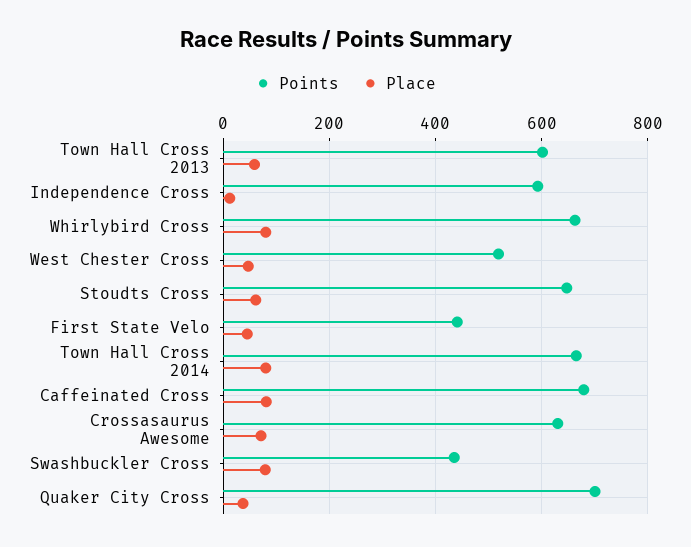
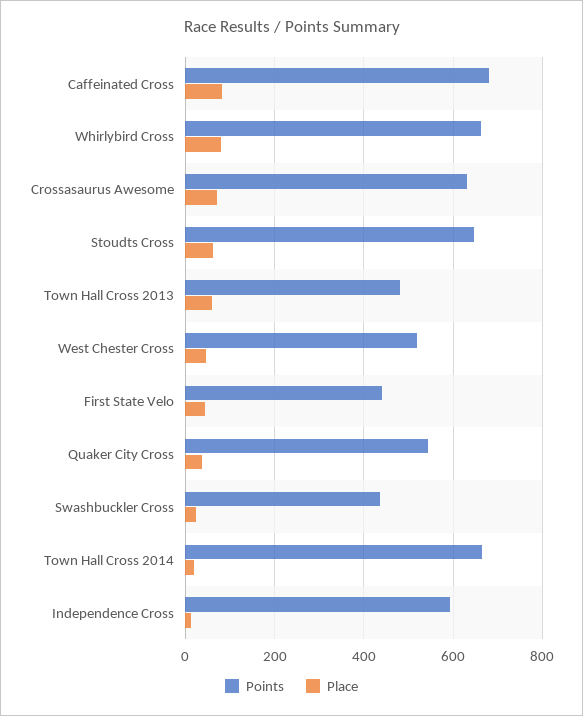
Points, Town Hall Cross 2013: 600 -> 480
Place, Town Hall Cross 2014: 80 -> 20
Place, Swashbuckler Cross: 80 -> 20
Points, Quaker City Cross: 700 -> 540

